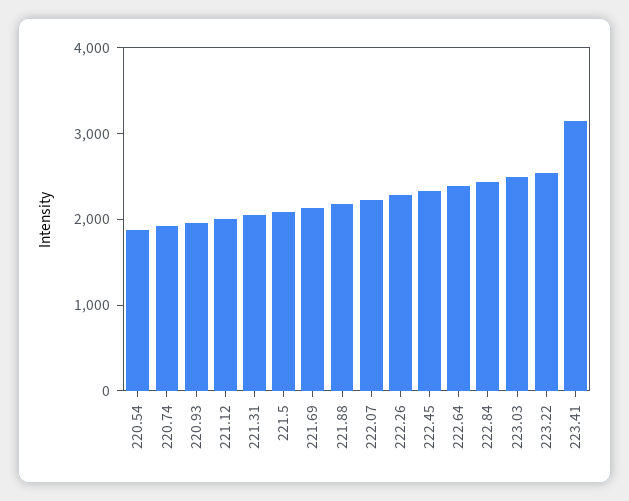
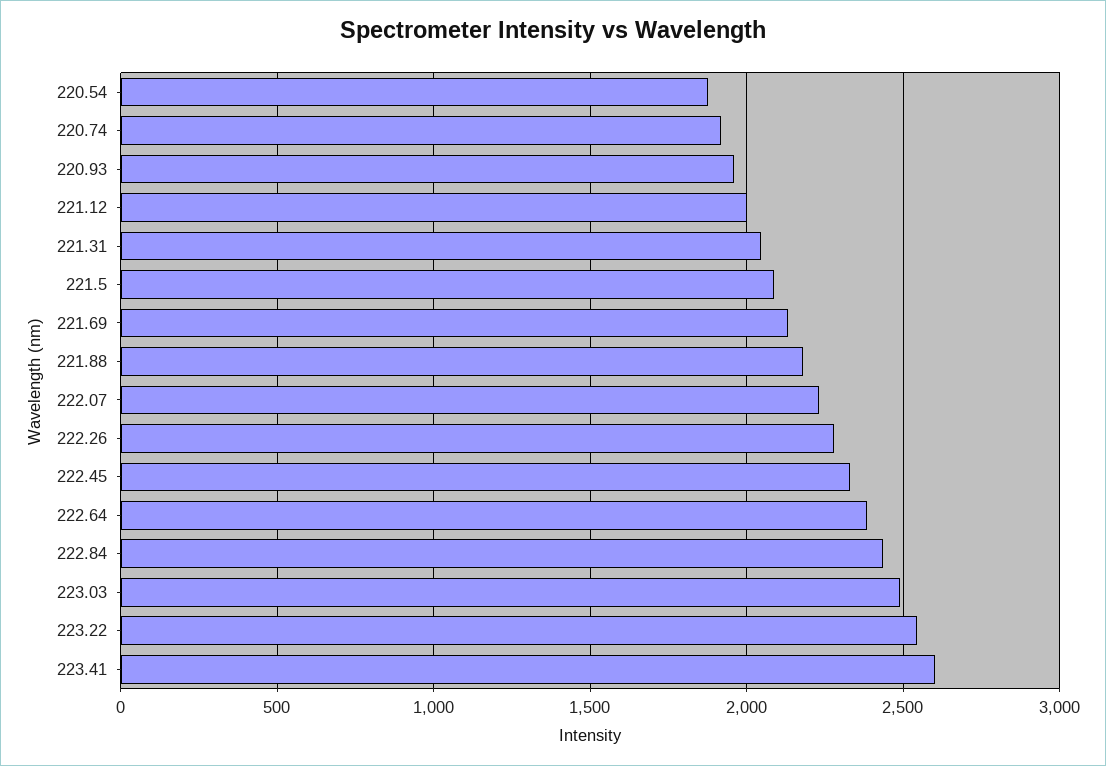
223.41: 3200 -> 2600

